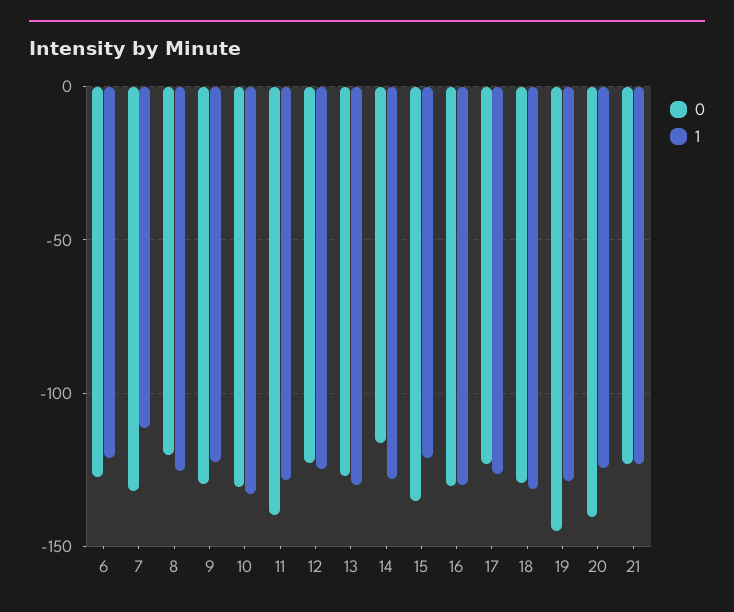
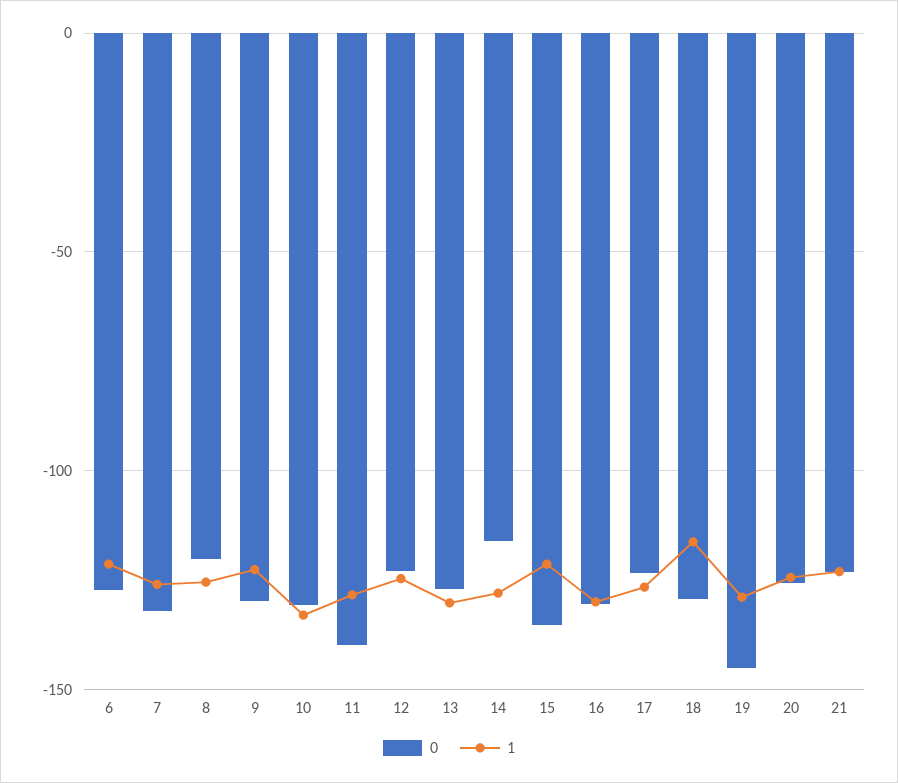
1, 7: -110 -> -125
1, 18: -130 -> -115
0, 20: -140 -> -125

